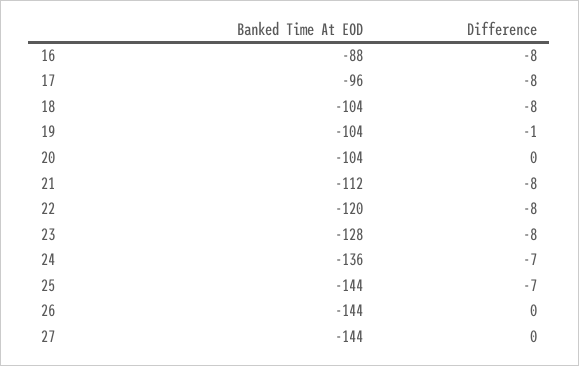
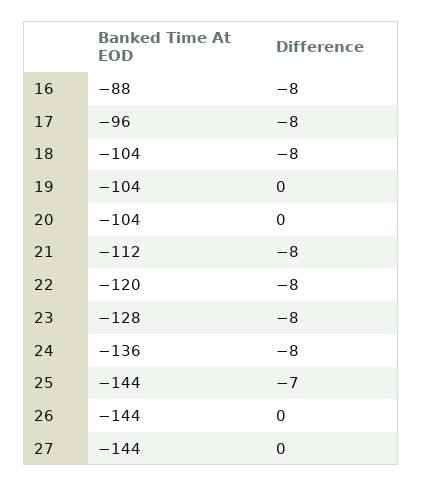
Difference, 19: -1 -> 0
Difference, 24: -7 -> -8

